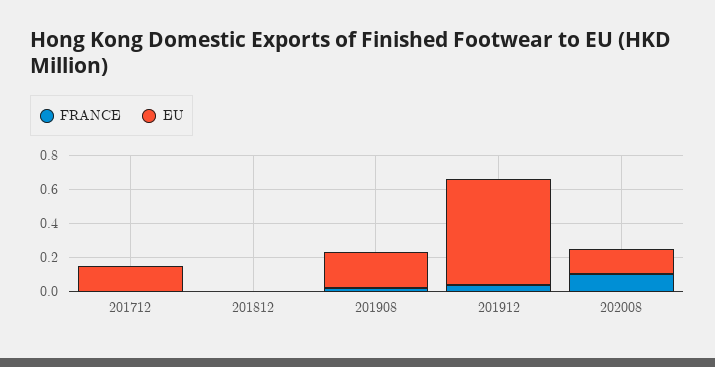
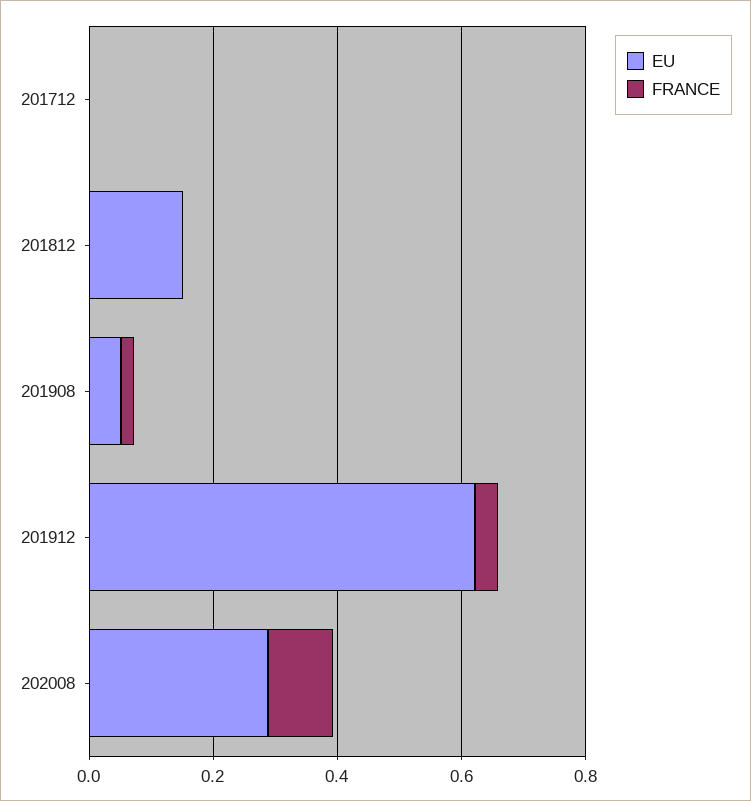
EU, 201712: 0.15 -> 0
EU, 201812: 0 -> 0.15
EU, 201908: 0.2 -> 0.05
EU, 202008: 0.15 -> 0.3

